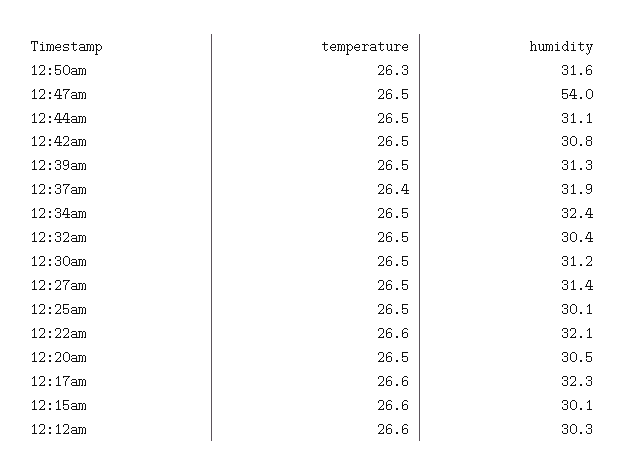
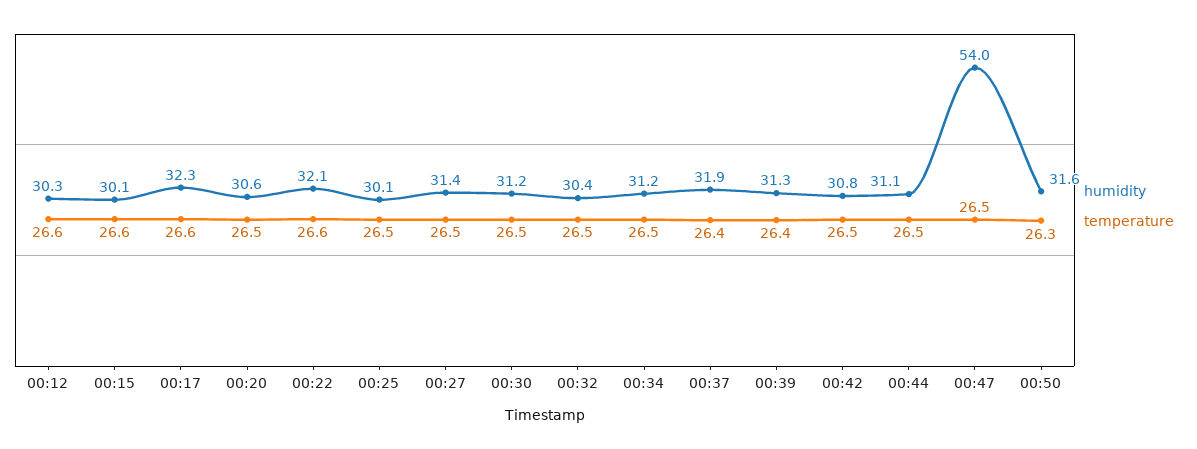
temperature, 12:39am: 26.5 -> 26.4
humidity, 12:34am: 32.4 -> 31.2
humidity, 12:20am: 30.5 -> 30.6

